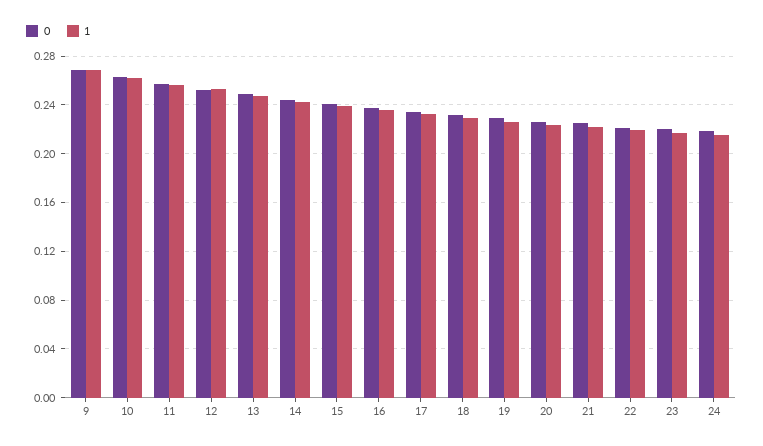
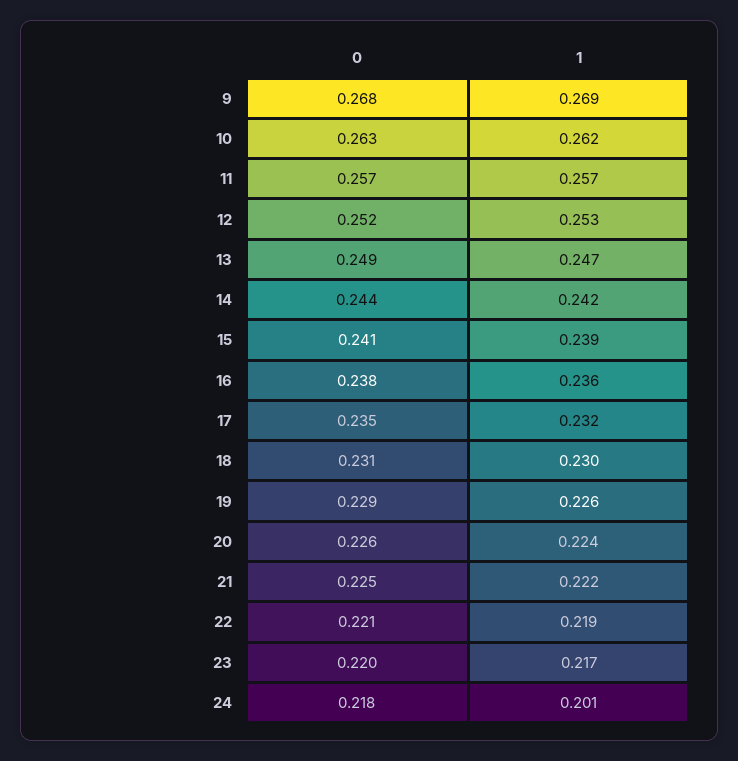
1, 24: 0.215 -> 0.201

